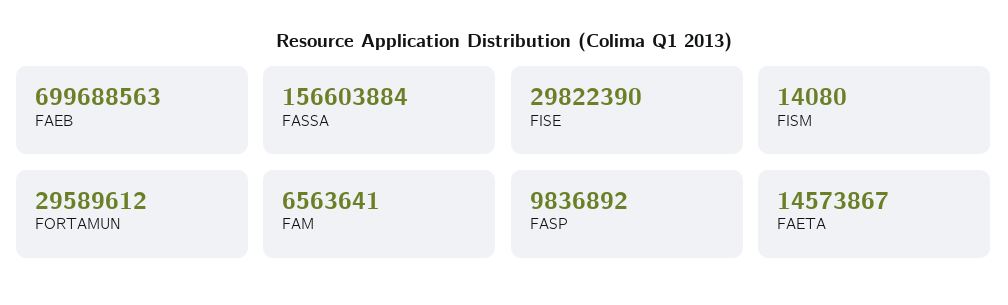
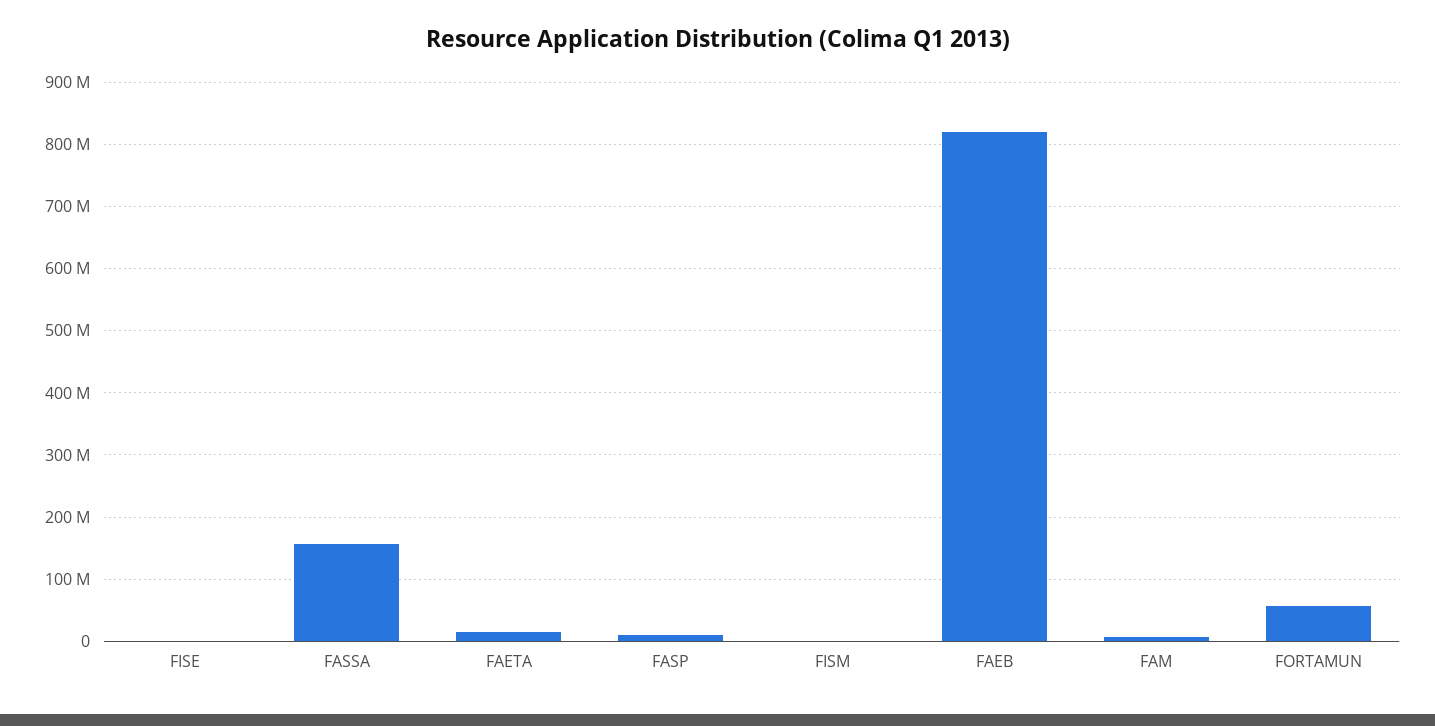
FAEB: 699688563 -> 820000000
FISE: 29822390 -> 0
FORTAMUN: 29589612 -> 60000000

